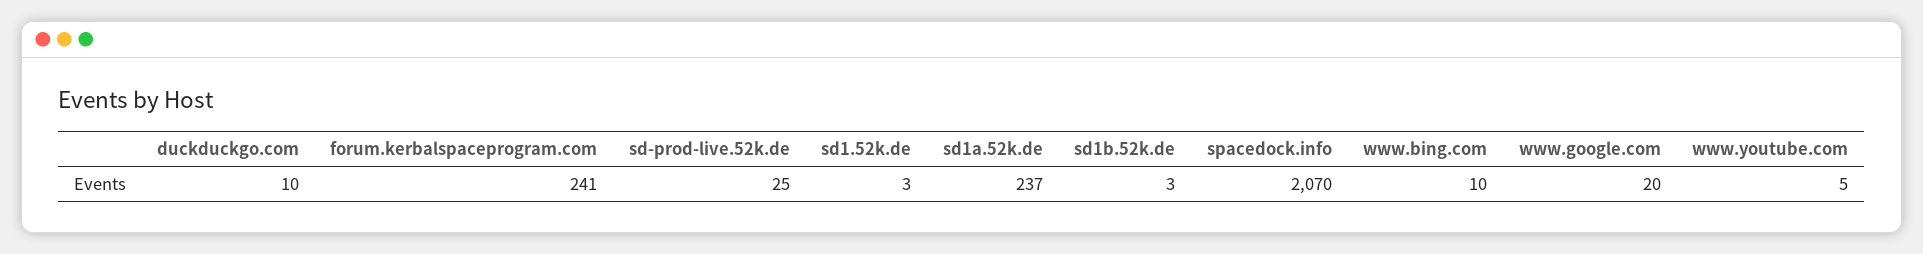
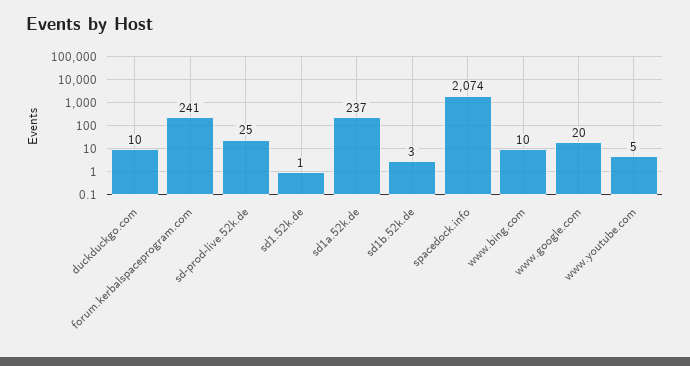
sd1.52k.de: 3 -> 1
spacedock.info: 2070 -> 2074

